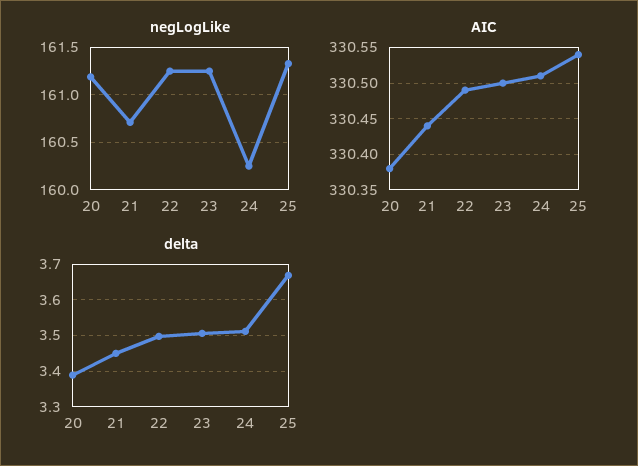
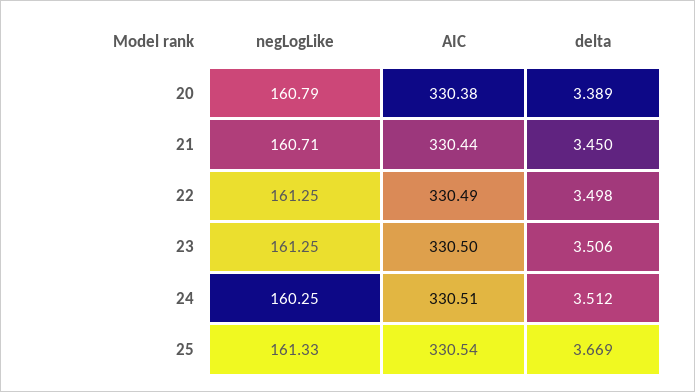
negLogLike, 20: 161.2 -> 160.79

